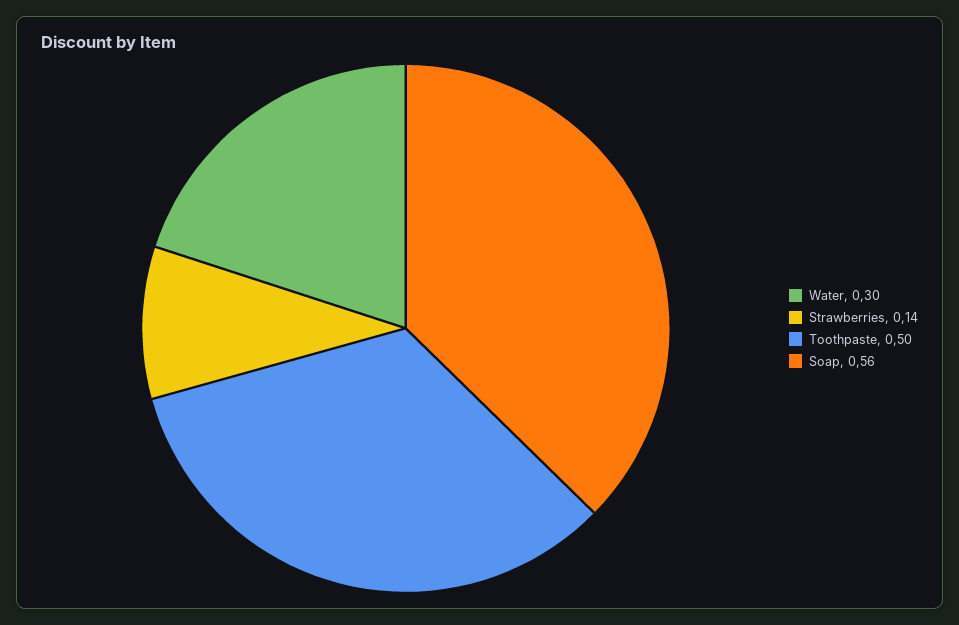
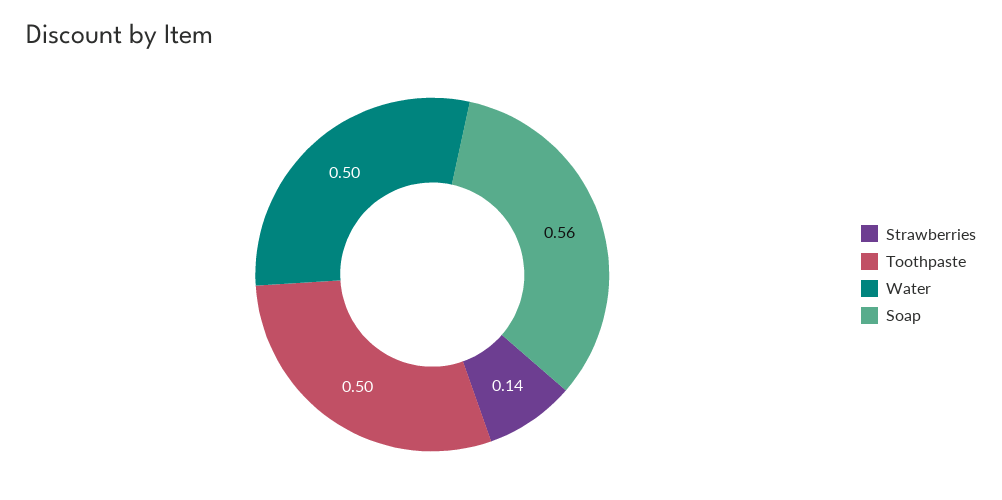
Water: 0.3 -> 0.5

